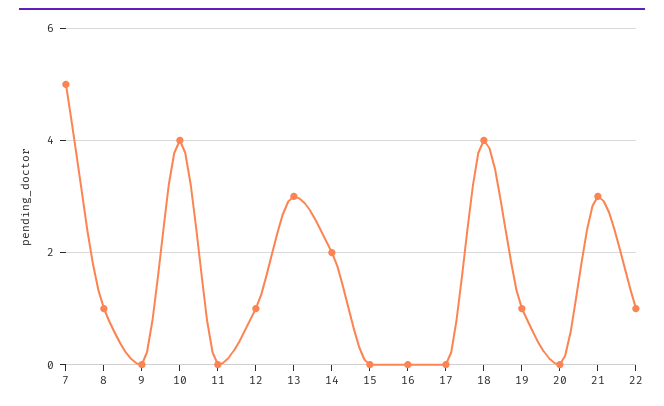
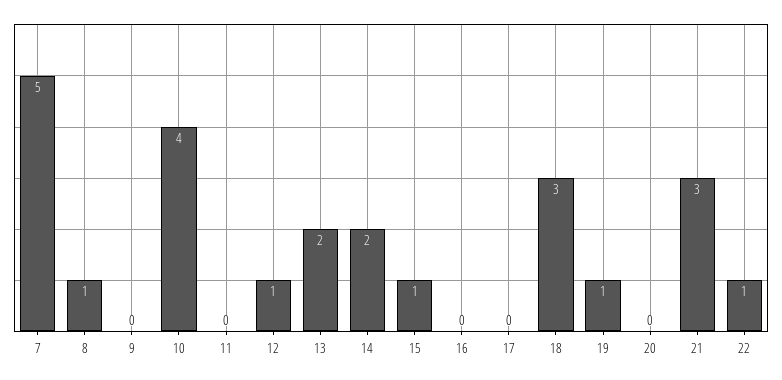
13: 3 -> 2
15: 0 -> 1
18: 4 -> 3

